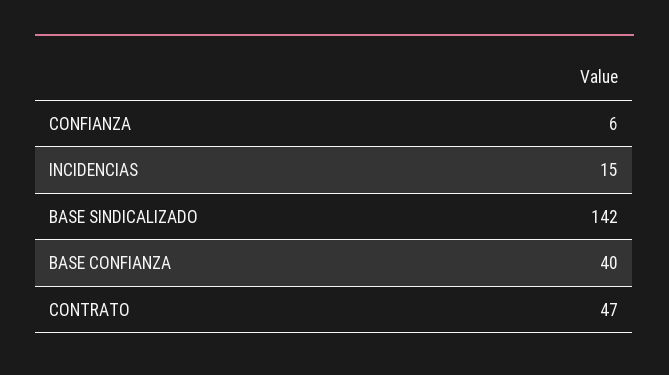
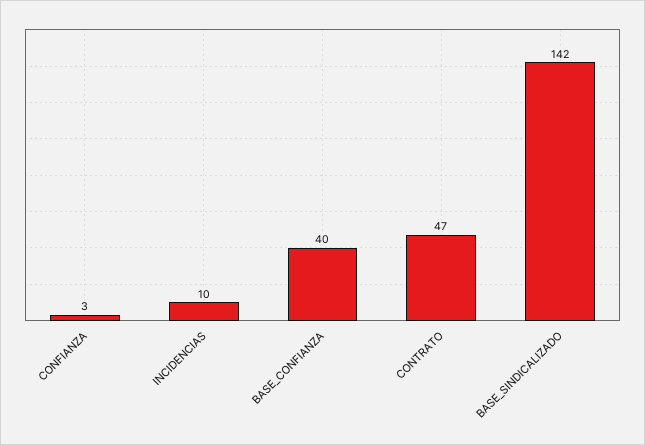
CONFIANZA: 6 -> 3
INCIDENCIAS: 15 -> 10

